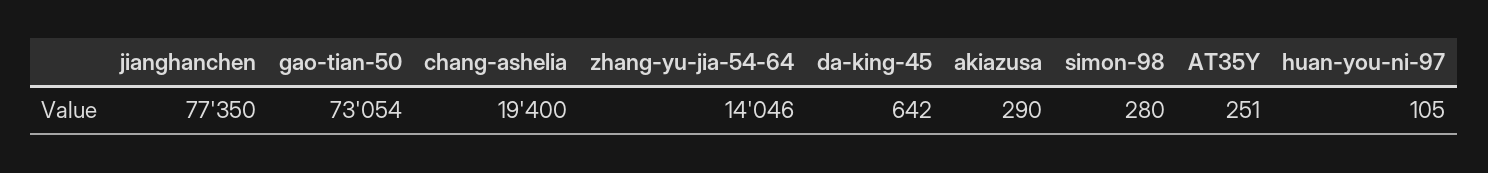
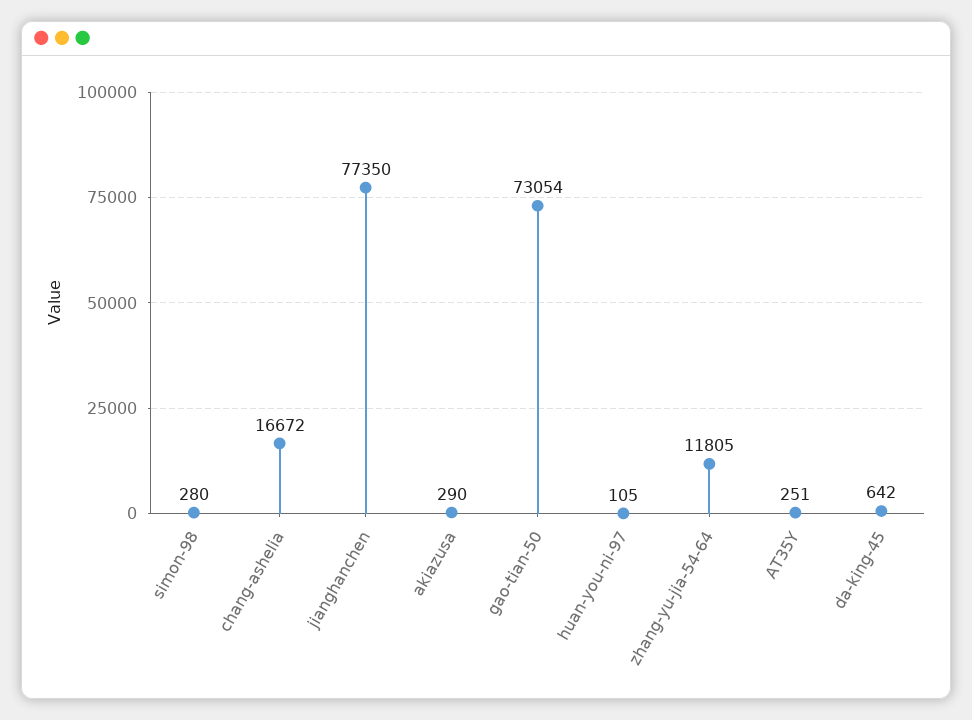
chang-ashelia: 19400 -> 16672
zhang-yu-jia-54-64: 14046 -> 11805

